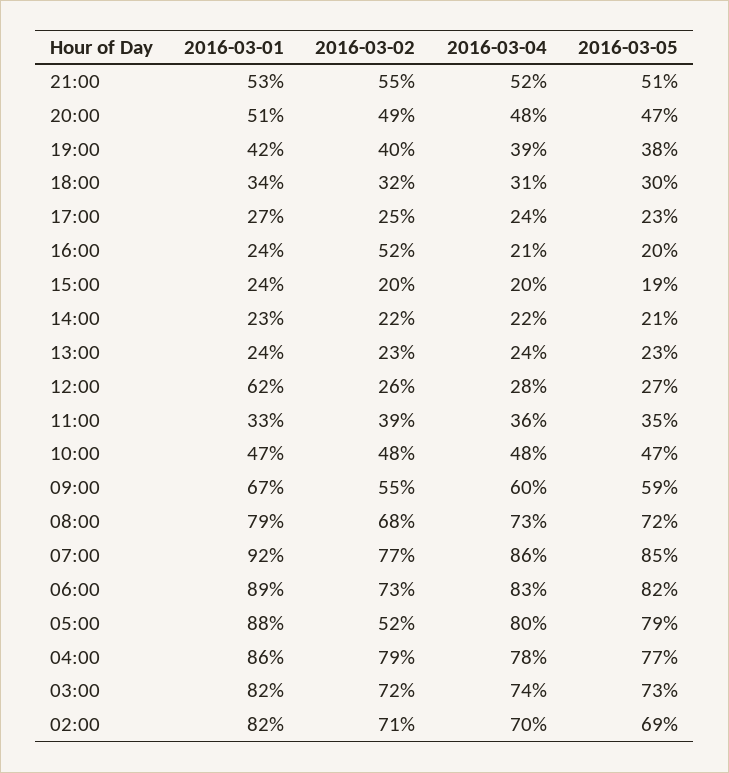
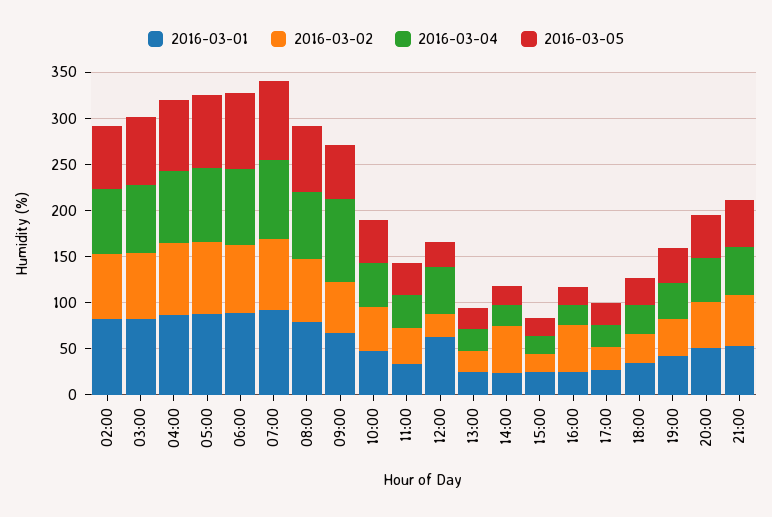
2016-03-02, 14:00: 22 -> 50
2016-03-04, 12:00: 28 -> 50
2016-03-04, 09:00: 60 -> 90
2016-03-02, 05:00: 52 -> 80

